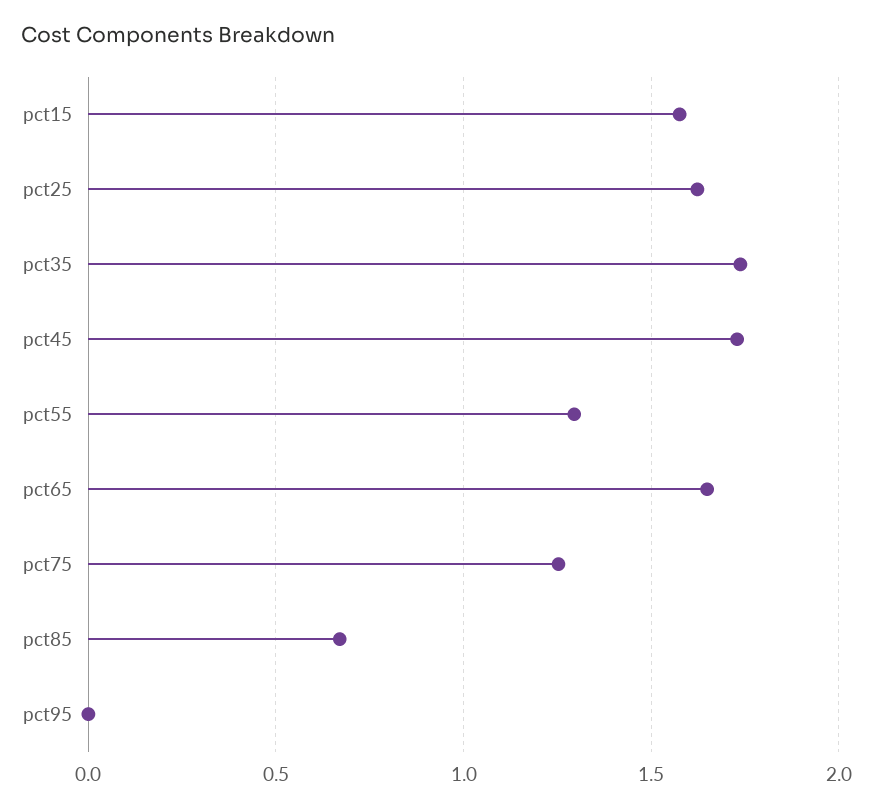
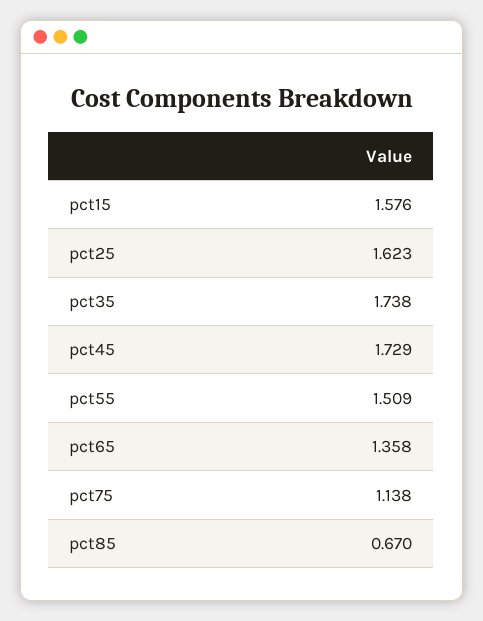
pct55: 1.3 -> 1.509
pct65: 1.65 -> 1.358
pct75: 1.25 -> 1.138
pct95: 0 -> none

